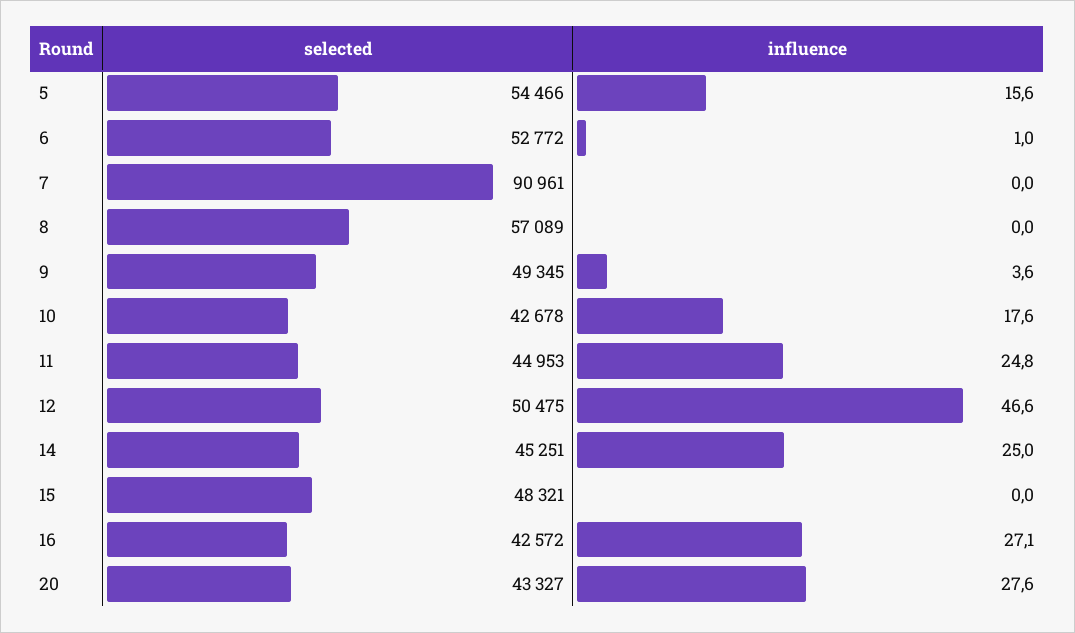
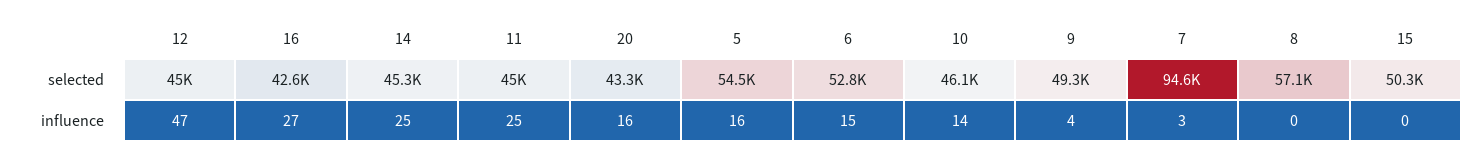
influence, 6: 1 -> 15
selected, 7: 90961 -> 94600
influence, 7: 0 -> 3
selected, 10: 42678 -> 46100
influence, 10: 17.6 -> 14
selected, 12: 50475 -> 45000
selected, 15: 48321 -> 50300
influence, 20: 27.6 -> 16

